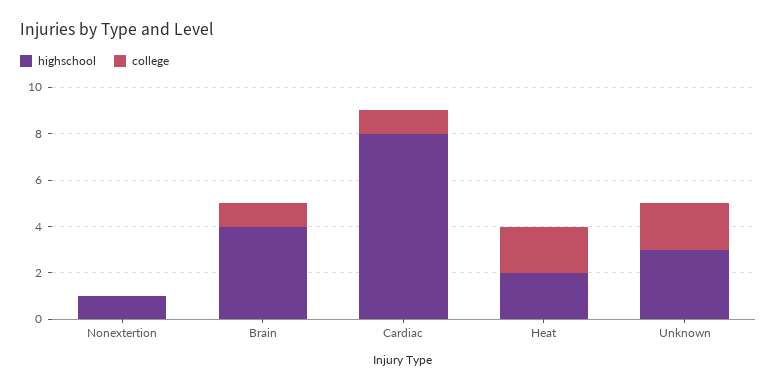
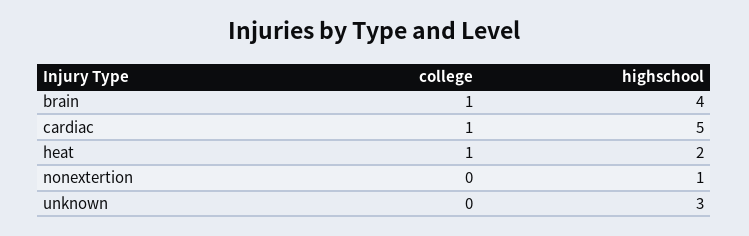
highschool, Cardiac: 8 -> 5
college, Heat: 2 -> 1
college, Unknown: 2 -> 0

